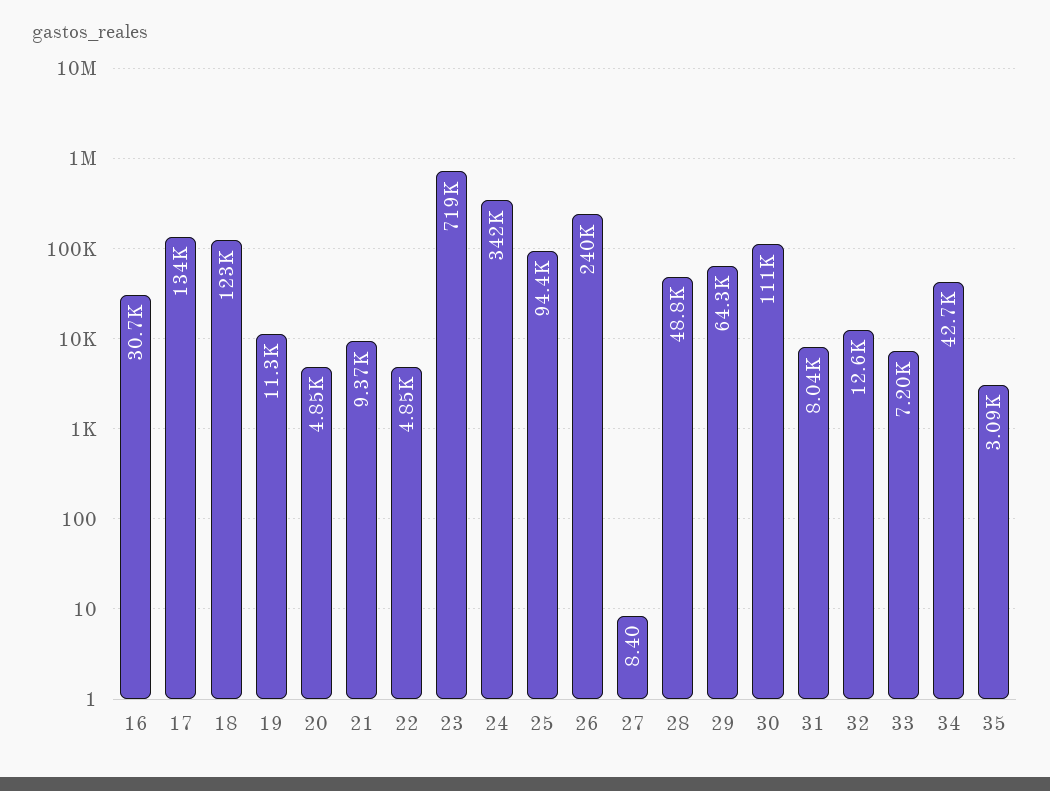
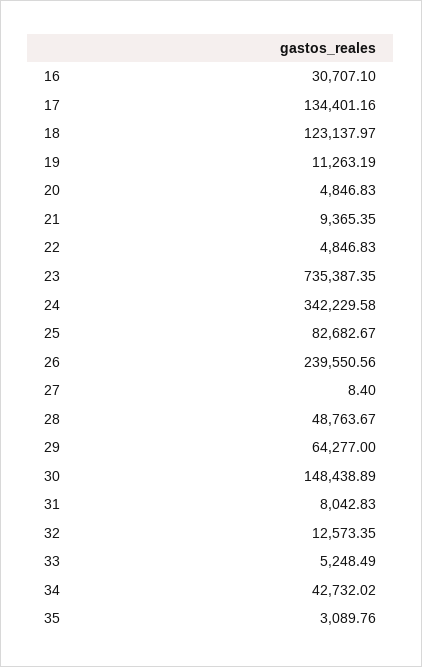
23: 719000 -> 735387.35
25: 94400 -> 82682.67
30: 111000 -> 148438.89
33: 7200 -> 5248.49

